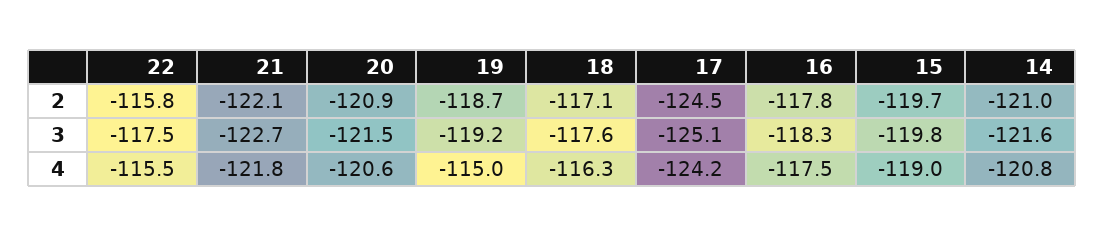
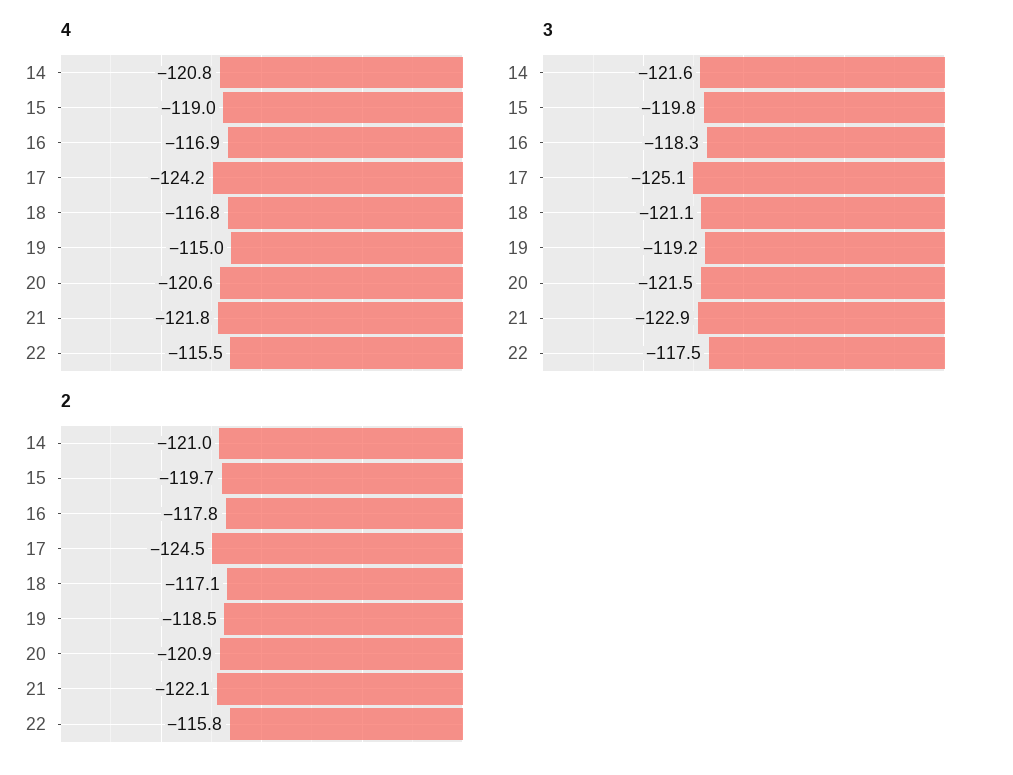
2, 19: -118.7 -> -118.5
3, 21: -122.7 -> -122.9
3, 18: -117.6 -> -121.1
4, 18: -116.3 -> -116.8
4, 16: -117.5 -> -116.9

